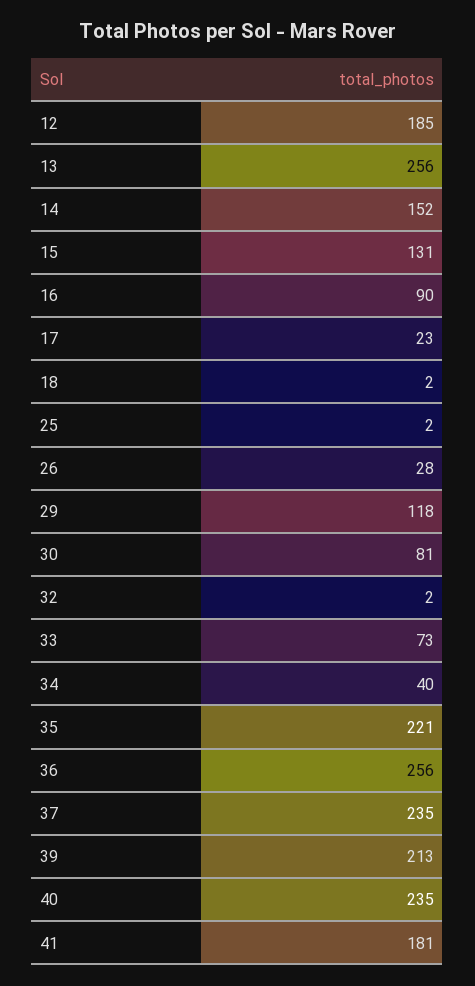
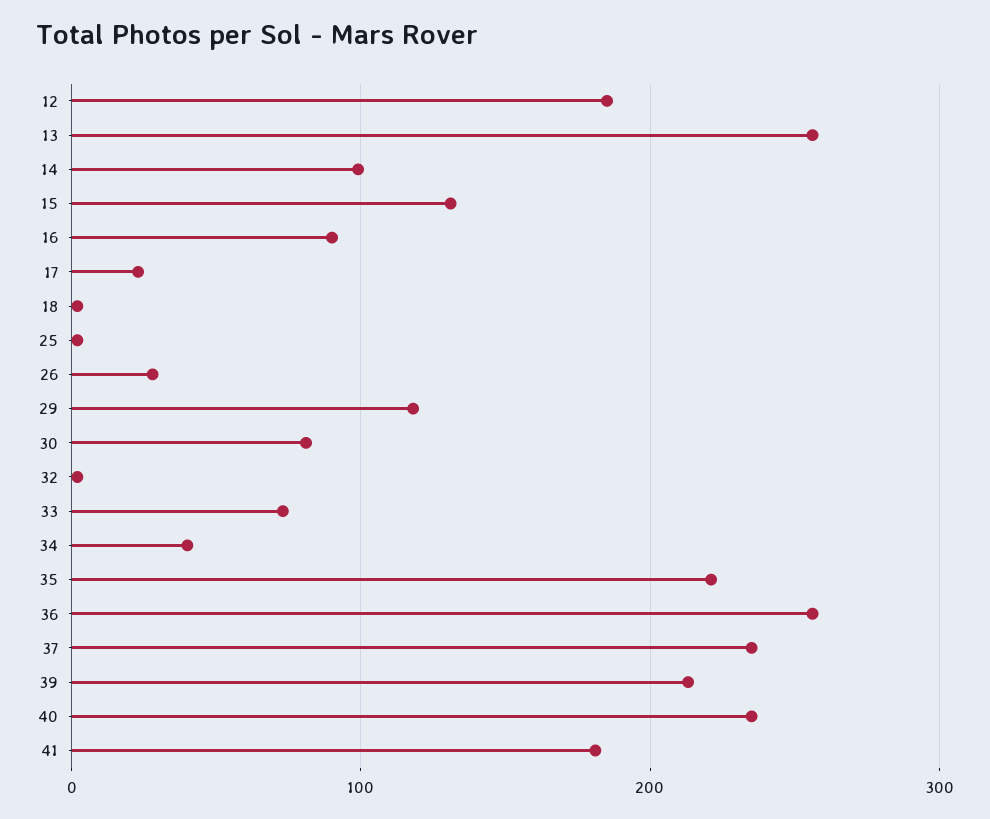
14: 152 -> 100

